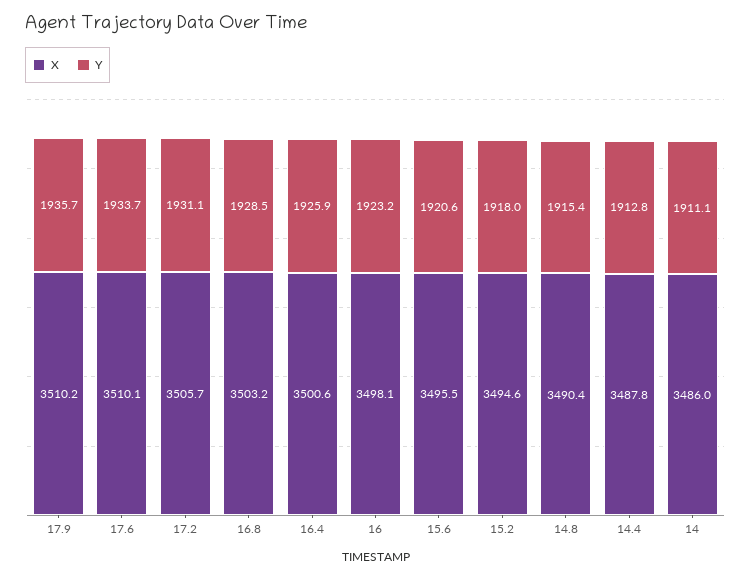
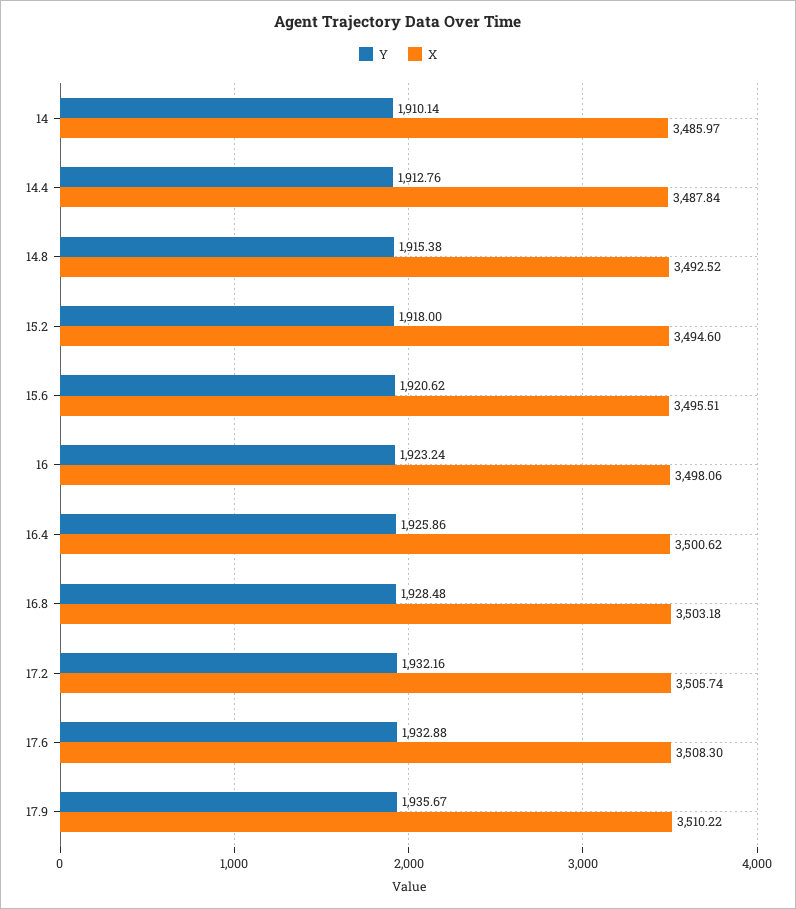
X, 17.6: 3510.1 -> 3508.3
Y, 17.6: 1933.7 -> 1932.88
Y, 17.2: 1931.1 -> 1932.16
X, 14.8: 3490.4 -> 3492.52
Y, 14: 1911.1 -> 1910.14

